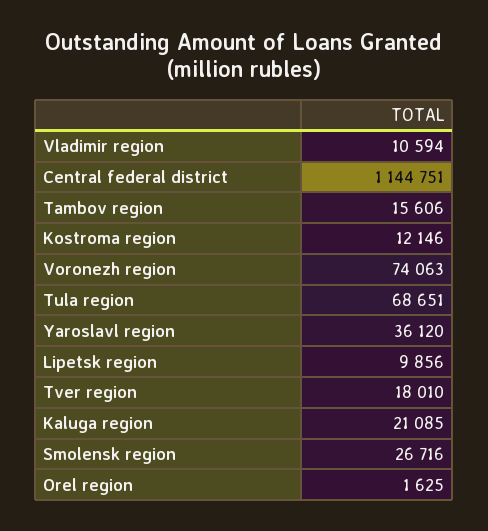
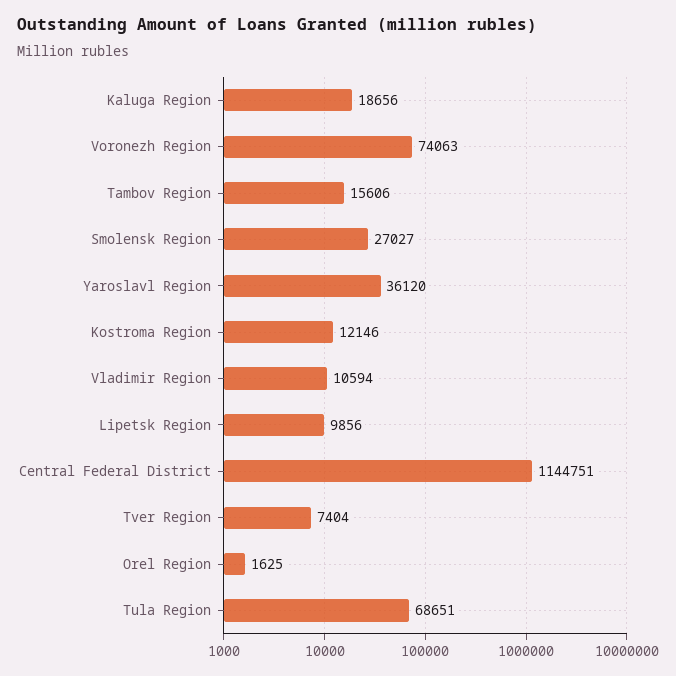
Tver region: 18010 -> 7404
Kaluga region: 21085 -> 18656
Smolensk region: 26716 -> 27027

